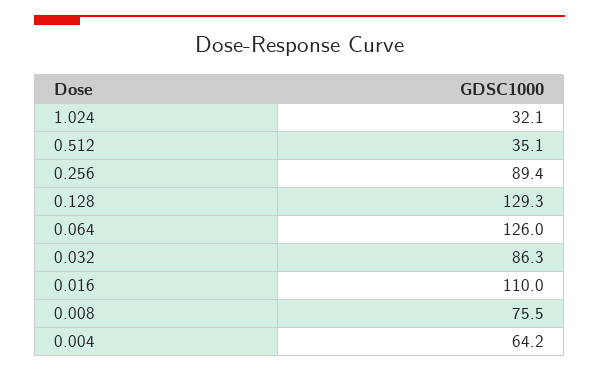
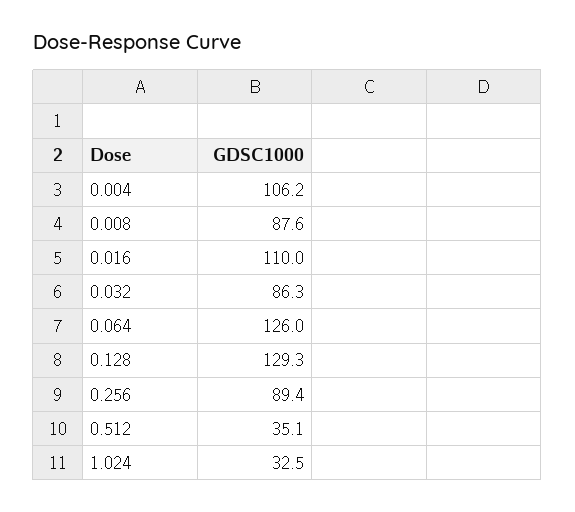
1.024: 32.1 -> 32.5
0.008: 75.5 -> 87.6
0.004: 64.2 -> 106.2

